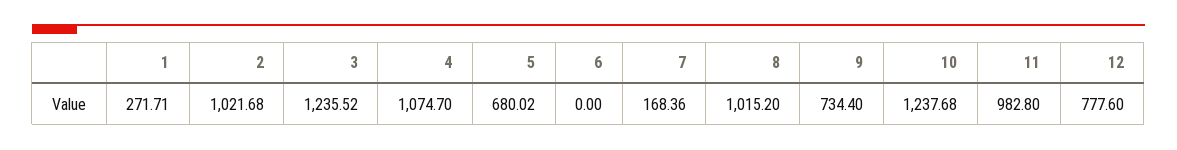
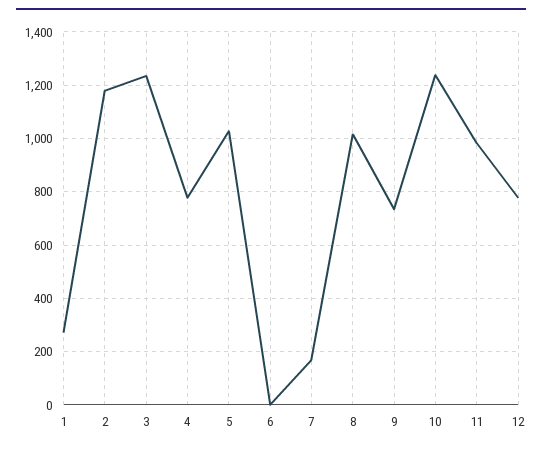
2: 1021.68 -> 1175
4: 1074.7 -> 775
5: 680.02 -> 1025

